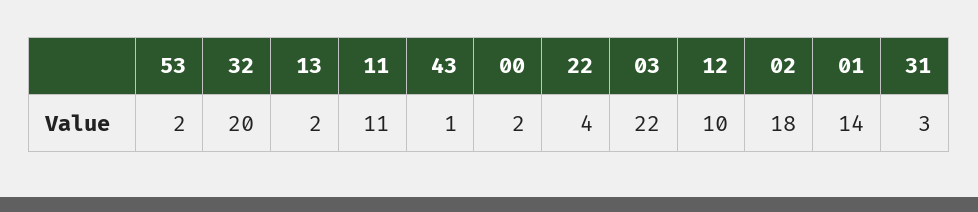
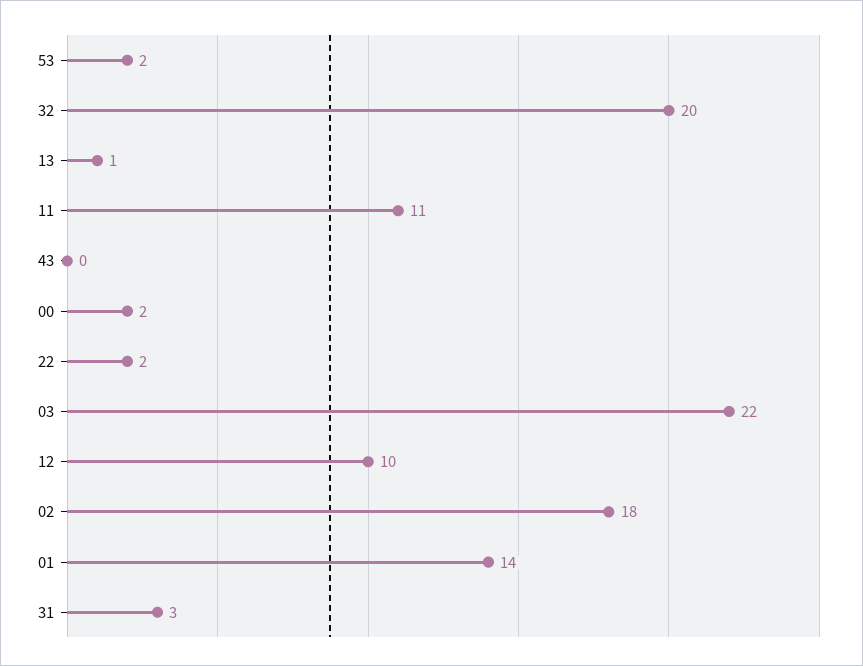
13: 2 -> 1
43: 1 -> 0
22: 4 -> 2

